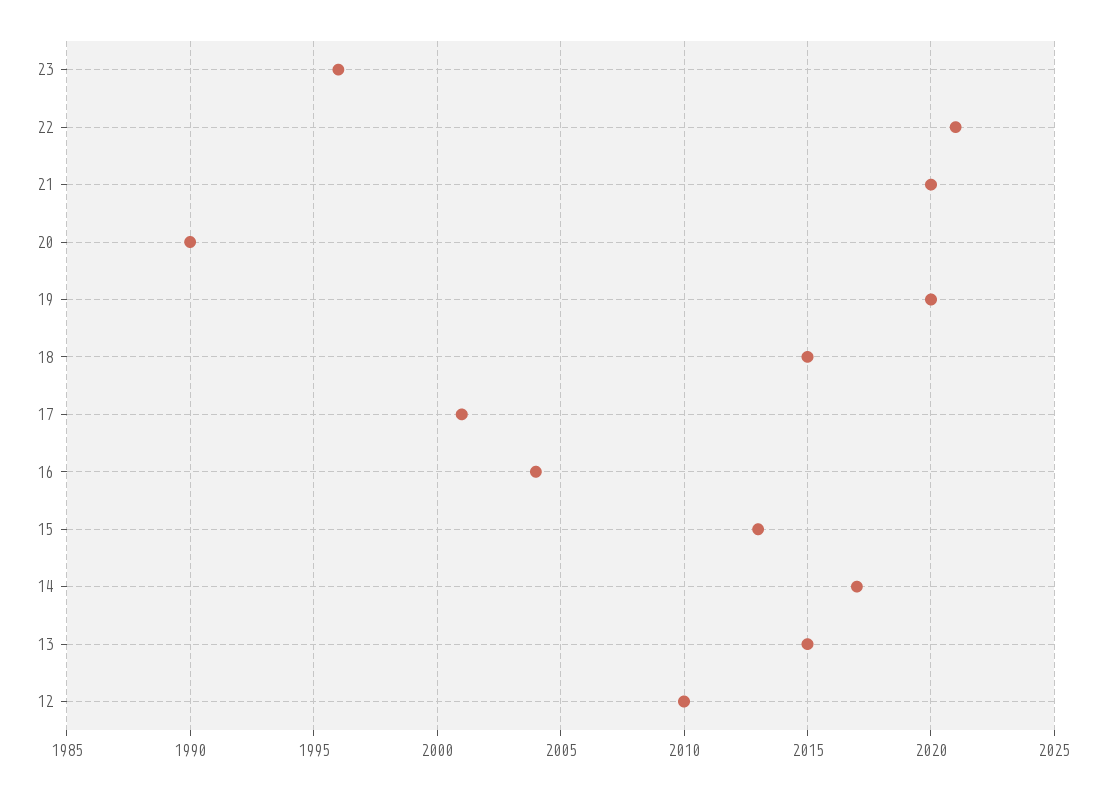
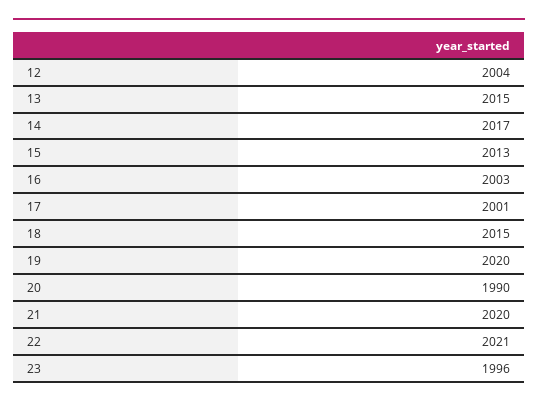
16: 2004 -> 2003
12: 2010 -> 2004

